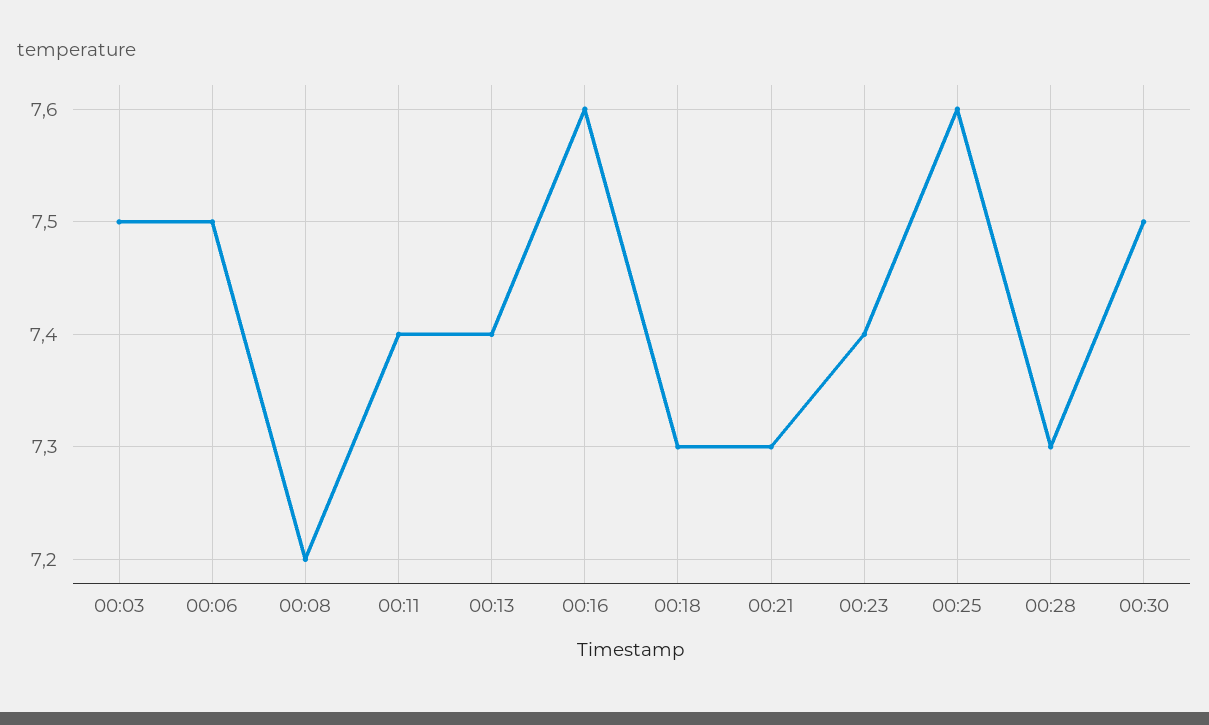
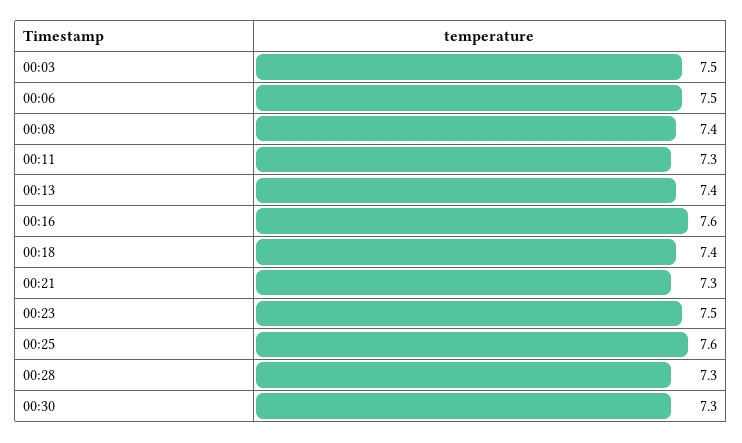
00:08: 7.2 -> 7.4
00:11: 7.4 -> 7.3
00:18: 7.3 -> 7.4
00:23: 7.4 -> 7.5
00:30: 7.5 -> 7.3

